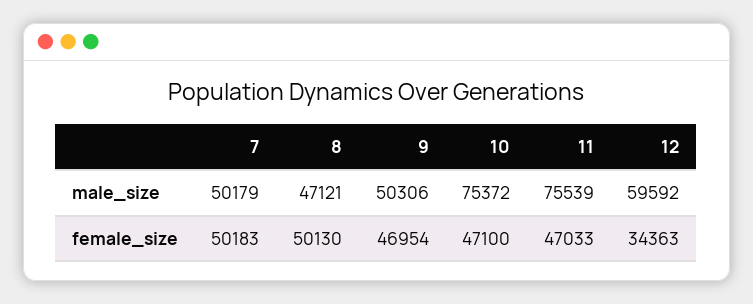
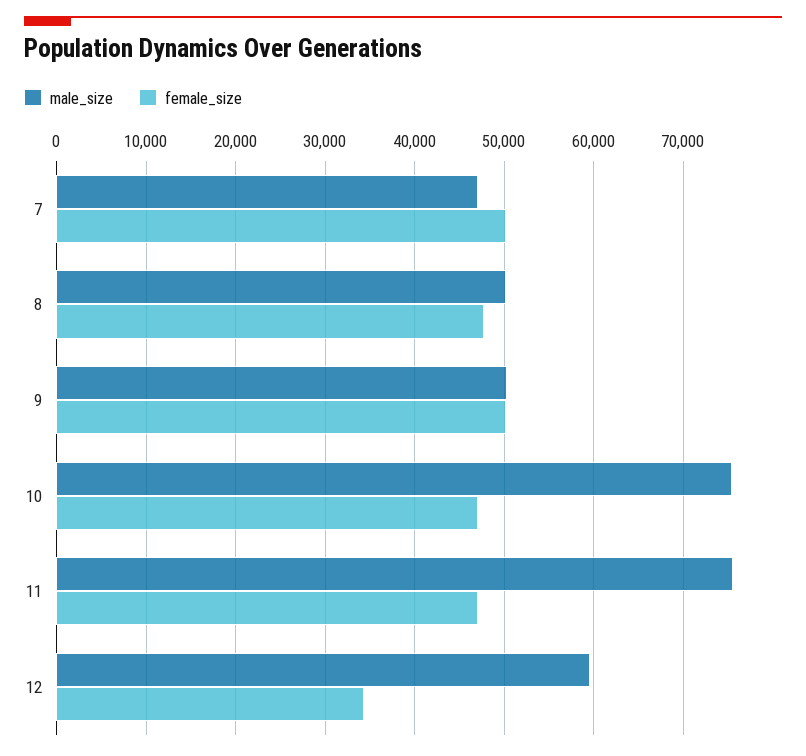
male_size, 7: 50179 -> 47000
male_size, 8: 47121 -> 50000
female_size, 8: 50130 -> 48000
female_size, 9: 46954 -> 50000

